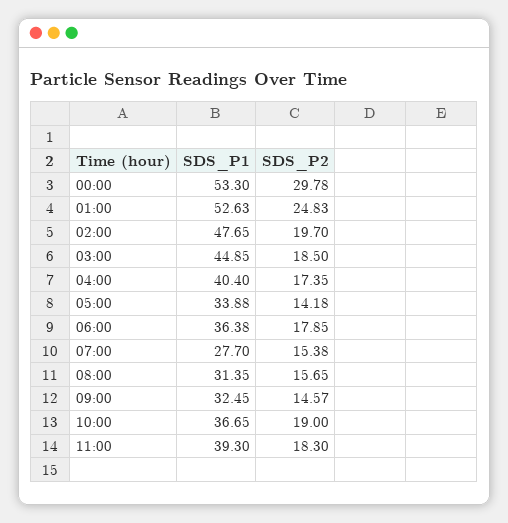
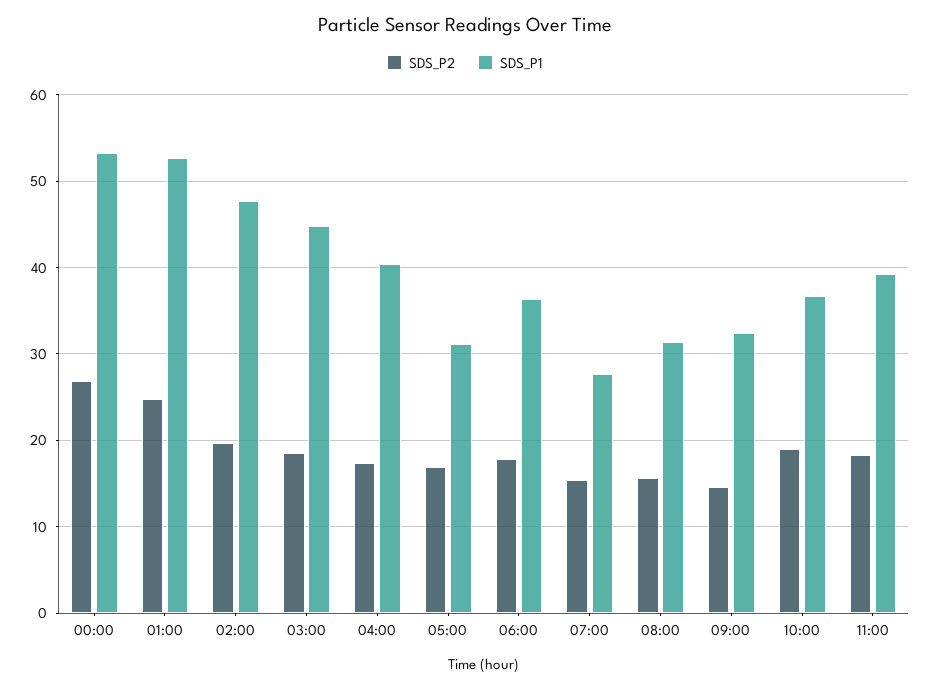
SDS_P2, 00:00: 29.78 -> 27
SDS_P1, 05:00: 33.88 -> 31
SDS_P2, 05:00: 14.18 -> 17

